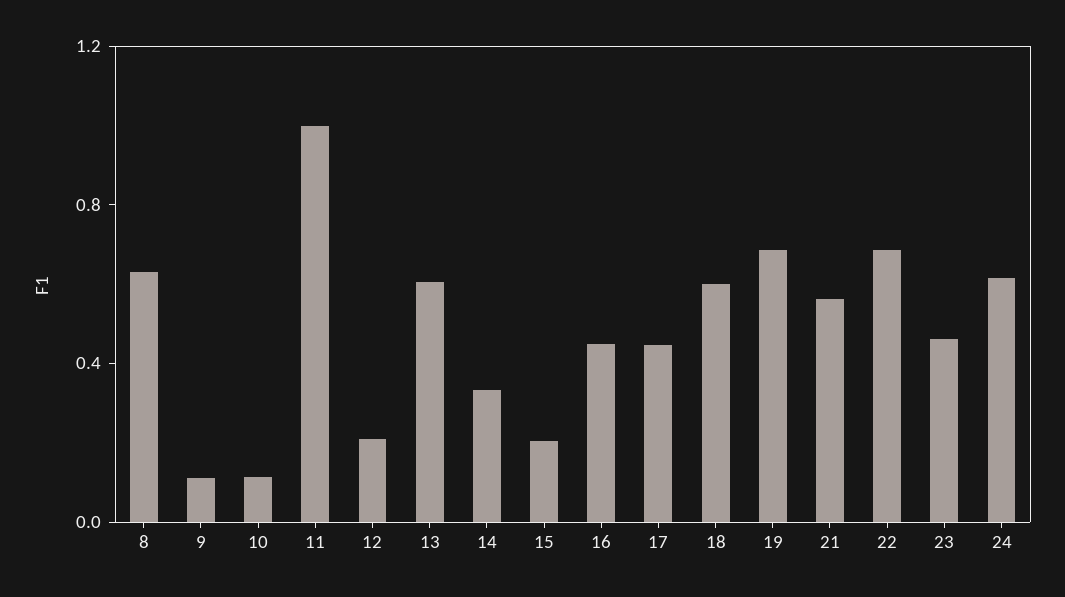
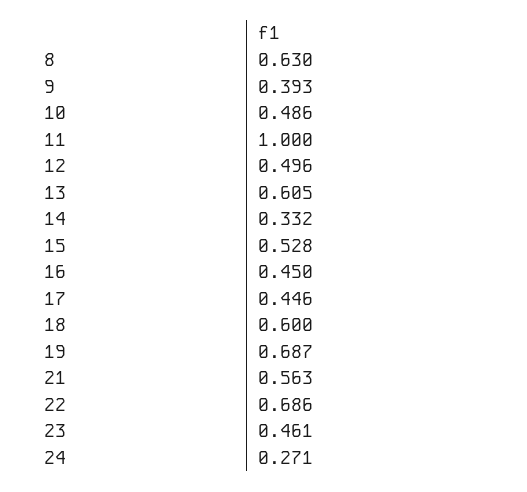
9: 0.1 -> 0.393
10: 0.1 -> 0.486
12: 0.2 -> 0.496
15: 0.2 -> 0.528
24: 0.6 -> 0.271

